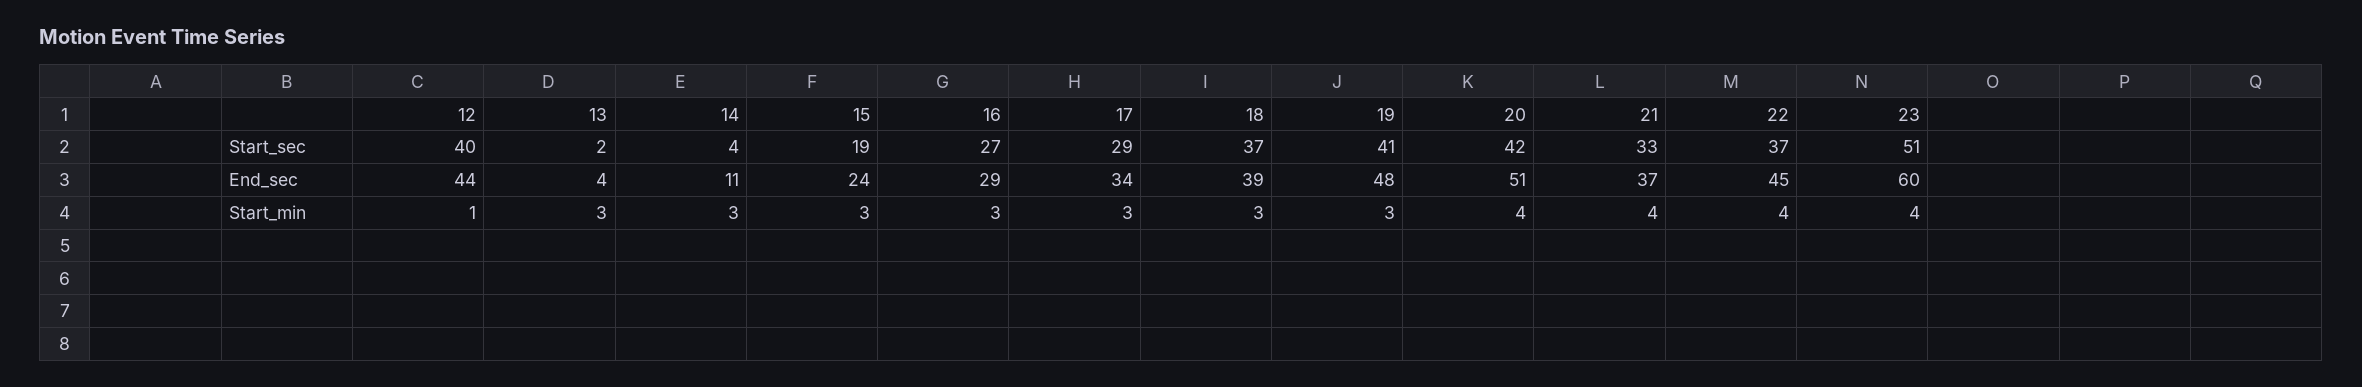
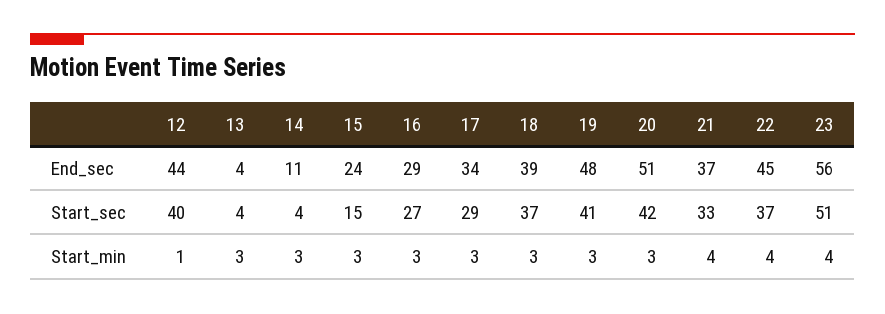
13, Start_sec: 2 -> 4
15, Start_sec: 19 -> 15
23, End_sec: 60 -> 56
20, Start_min: 4 -> 3

